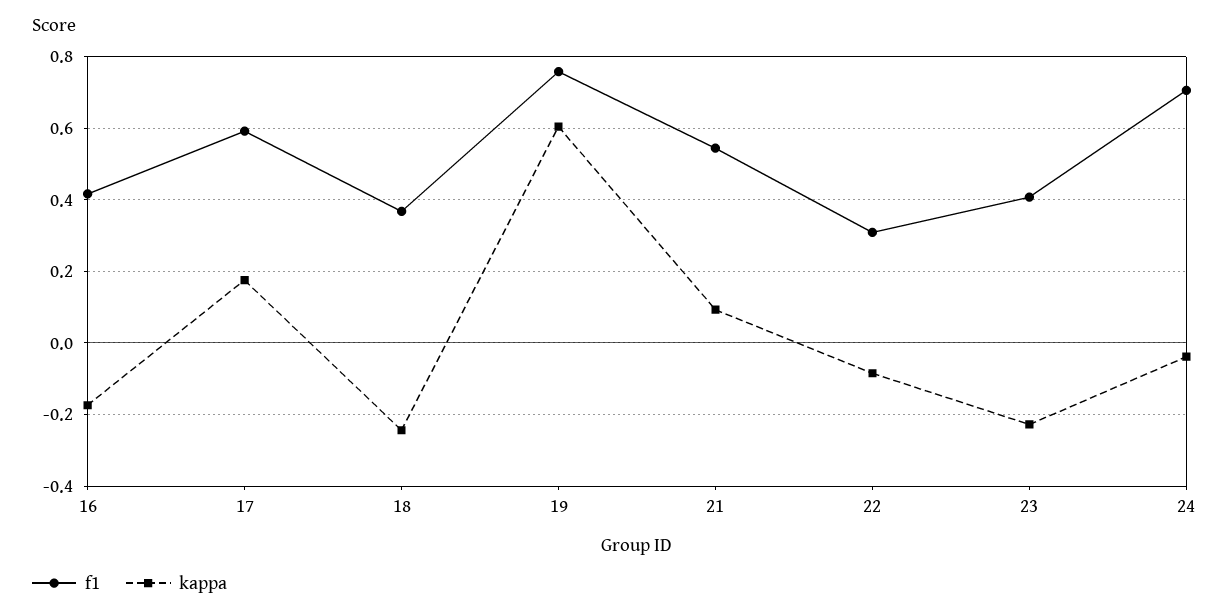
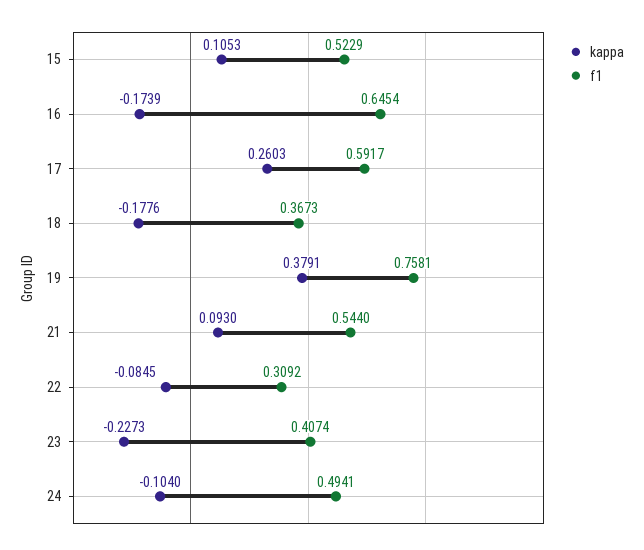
f1, 16: 0.42 -> 0.6454
kappa, 17: 0.18 -> 0.2603
kappa, 18: -0.24 -> -0.1776
kappa, 19: 0.6 -> 0.3791
f1, 24: 0.7 -> 0.4941
kappa, 24: -0.04 -> -0.104
kappa, 15: none -> 0.1053
f1, 15: none -> 0.5229

